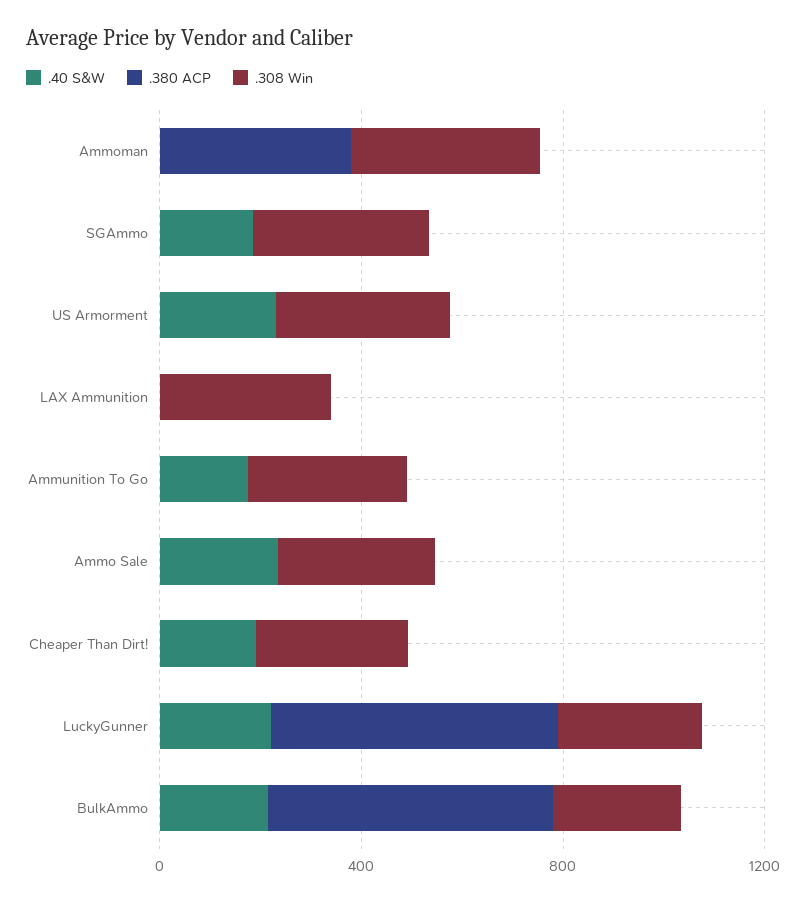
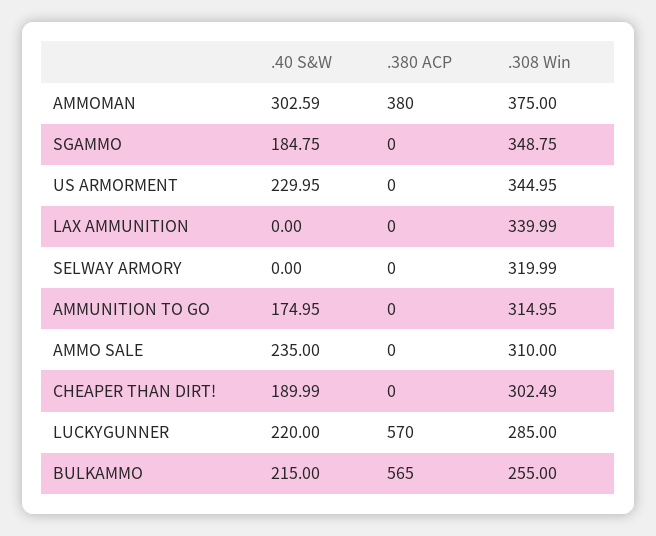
.40 S&W, Ammoman: 0 -> 302.59
.40 S&W, SELWAY ARMORY: none -> 0
.380 ACP, SELWAY ARMORY: none -> 0
.308 Win, SELWAY ARMORY: none -> 319.99

